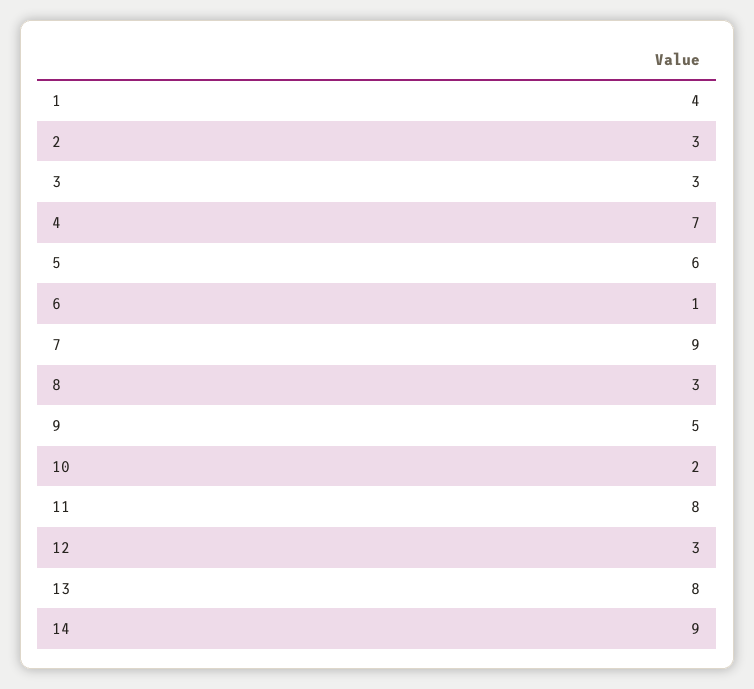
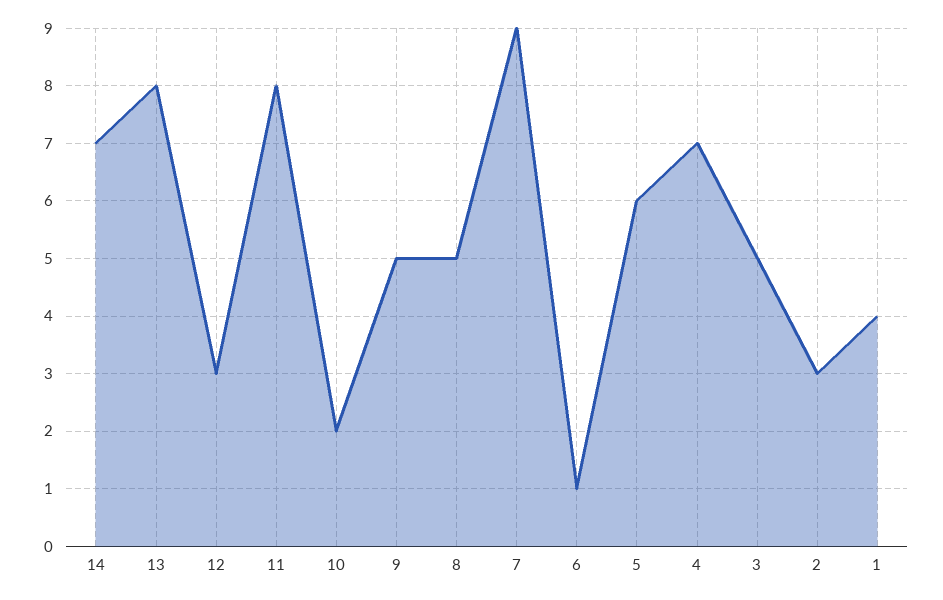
3: 3 -> 5
8: 3 -> 5
14: 9 -> 7

